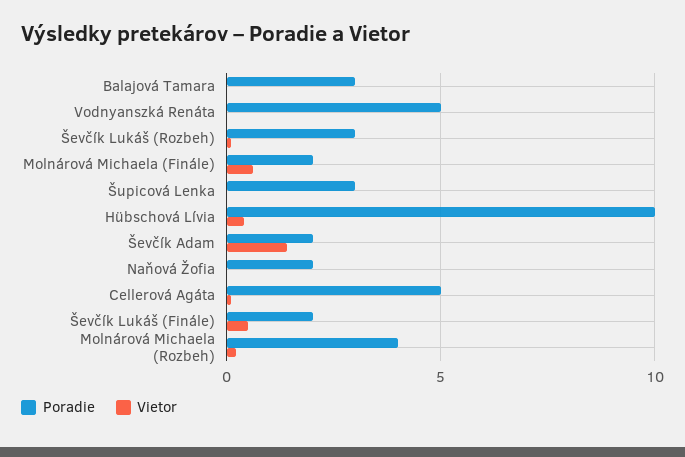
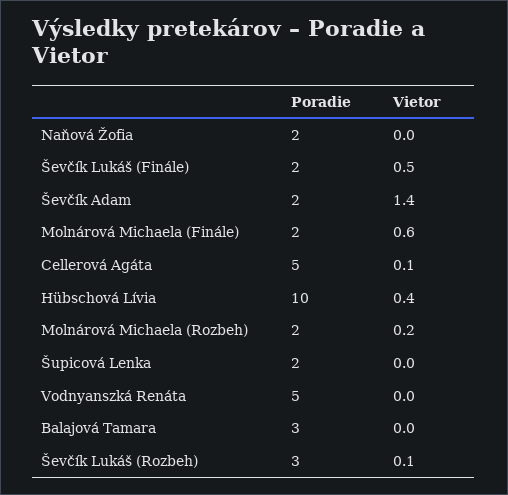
Poradie, Šupicová Lenka: 3 -> 2
Poradie, Molnárová Michaela (Rozbeh): 4 -> 2

